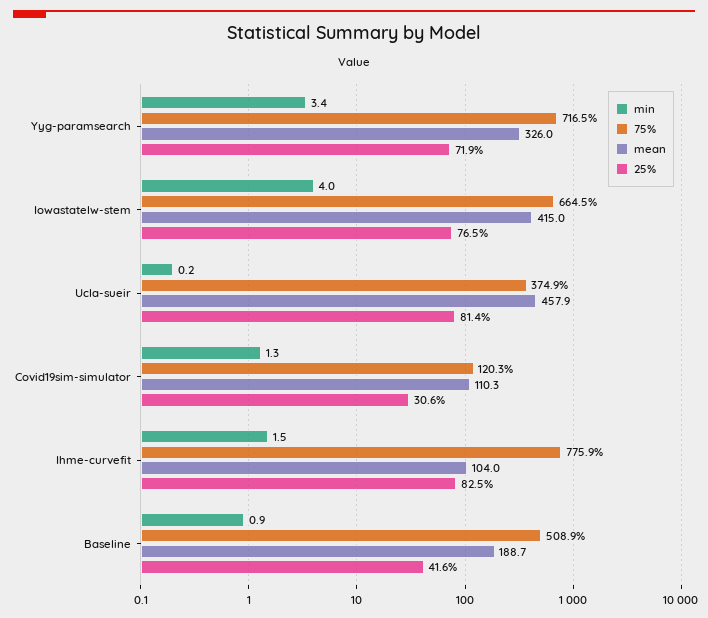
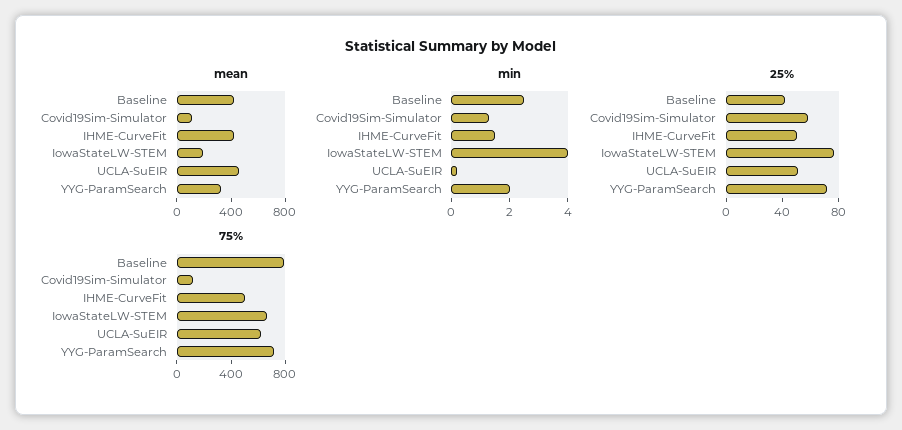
min, Yyg-paramsearch: 3.4 -> 2
mean, Iowastatelw-stem: 415 -> 200
75%, Ucla-sueir: 374.9 -> 600
25%, Ucla-sueir: 81.4 -> 50
25%, Covid19sim-simulator: 30.6 -> 60
75%, Ihme-curvefit: 775.9 -> 500
mean, Ihme-curvefit: 104 -> 400
25%, Ihme-curvefit: 82.5 -> 50
min, Baseline: 0.9 -> 2.5
75%, Baseline: 508.9 -> 800
mean, Baseline: 188.7 -> 400

